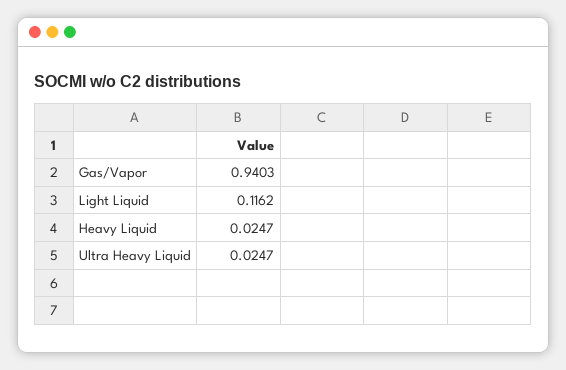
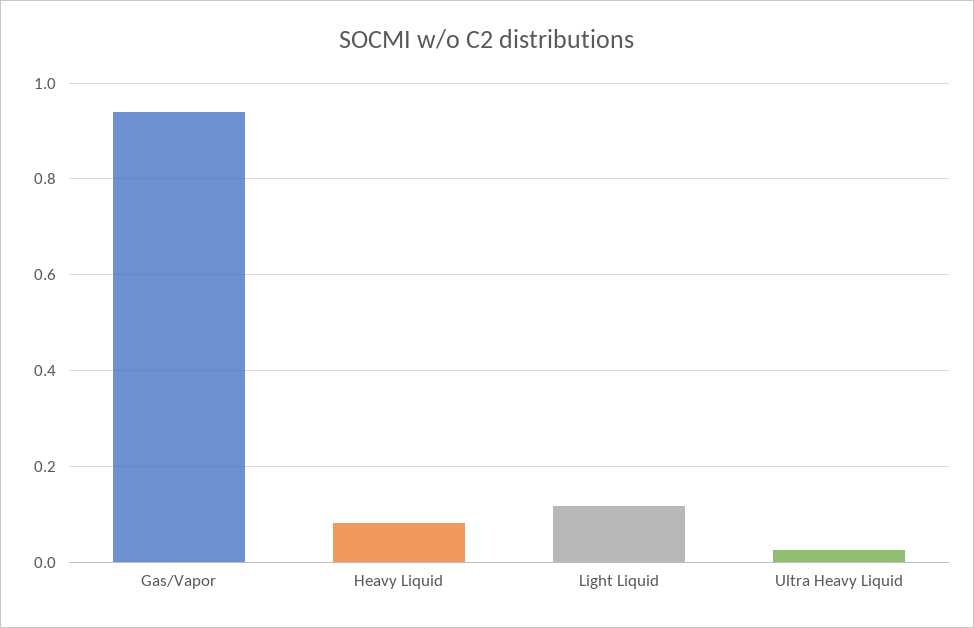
Heavy Liquid: 0.0247 -> 0.08

